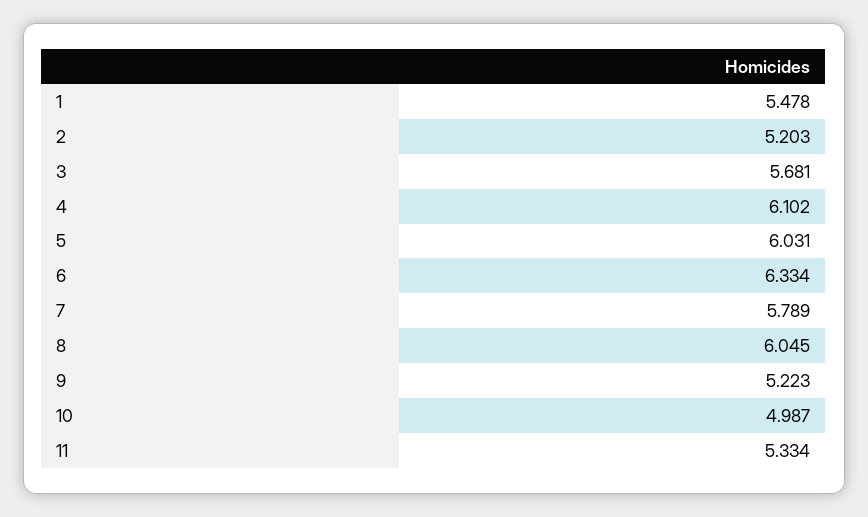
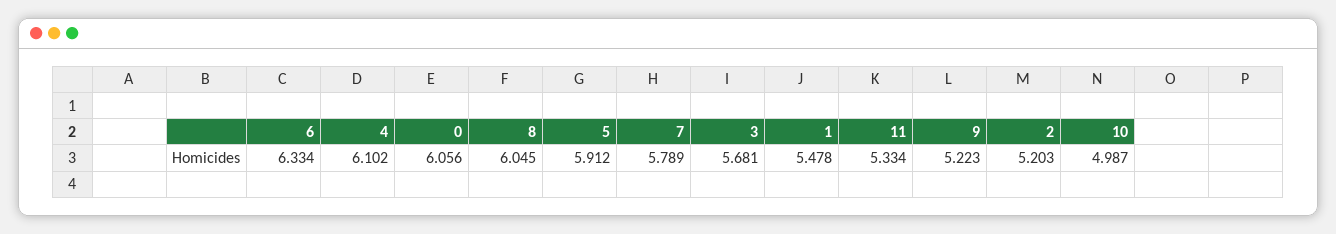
5: 6.031 -> 5.912
0: none -> 6.056

